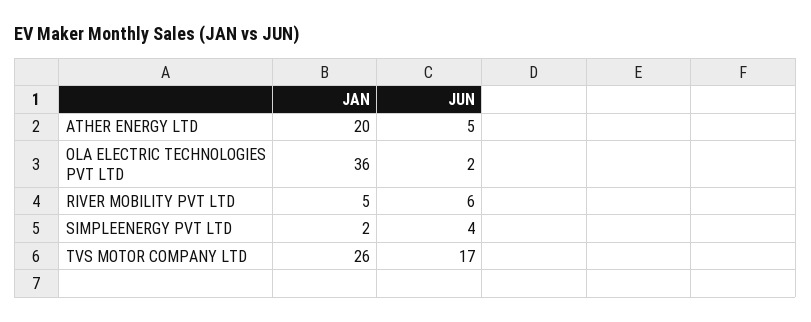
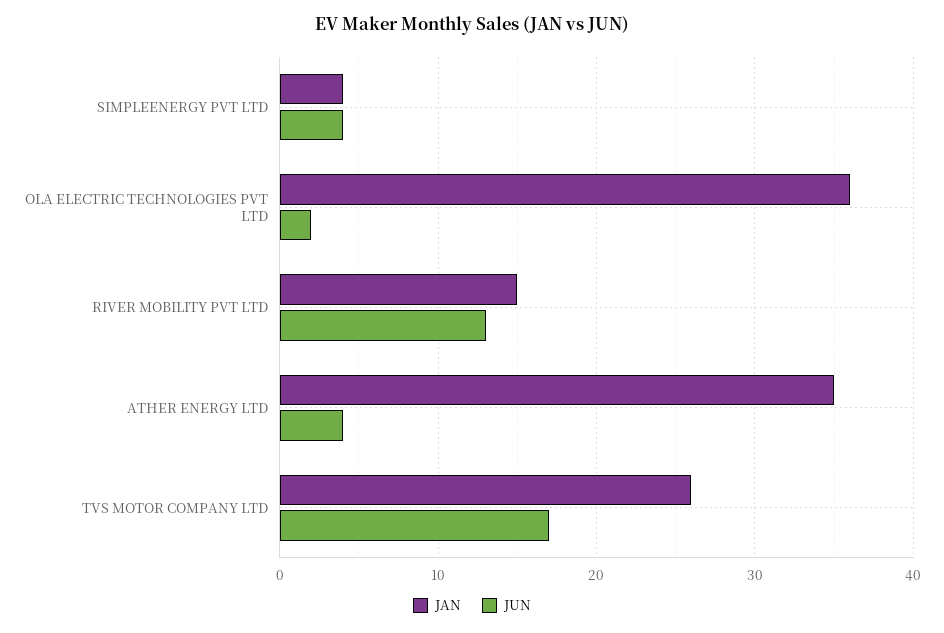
JAN, ATHER ENERGY LTD: 20 -> 35
JUN, ATHER ENERGY LTD: 5 -> 4
JAN, RIVER MOBILITY PVT LTD: 5 -> 15
JUN, RIVER MOBILITY PVT LTD: 6 -> 13
JAN, SIMPLEENERGY PVT LTD: 2 -> 4

